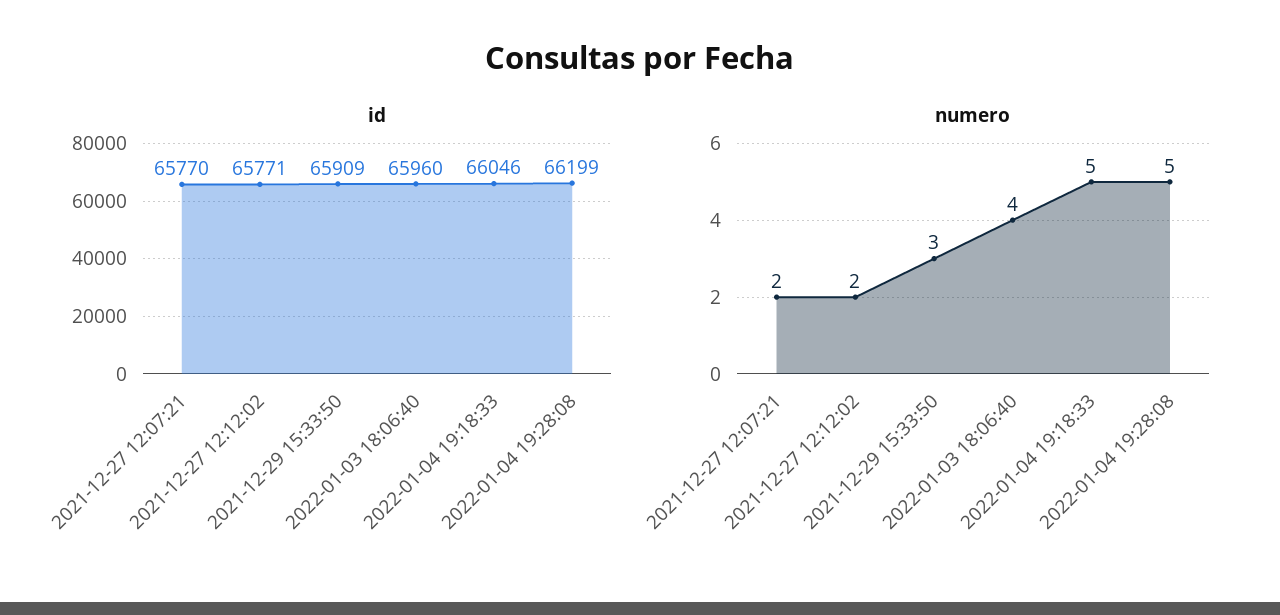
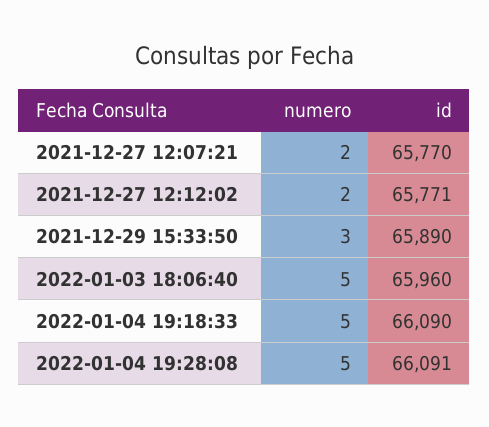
id, 2021-12-29 15:33:50: 65909 -> 65890
id, 2022-01-04 19:18:33: 66046 -> 66090
id, 2022-01-04 19:28:08: 66199 -> 66091
numero, 2022-01-03 18:06:40: 4 -> 5

